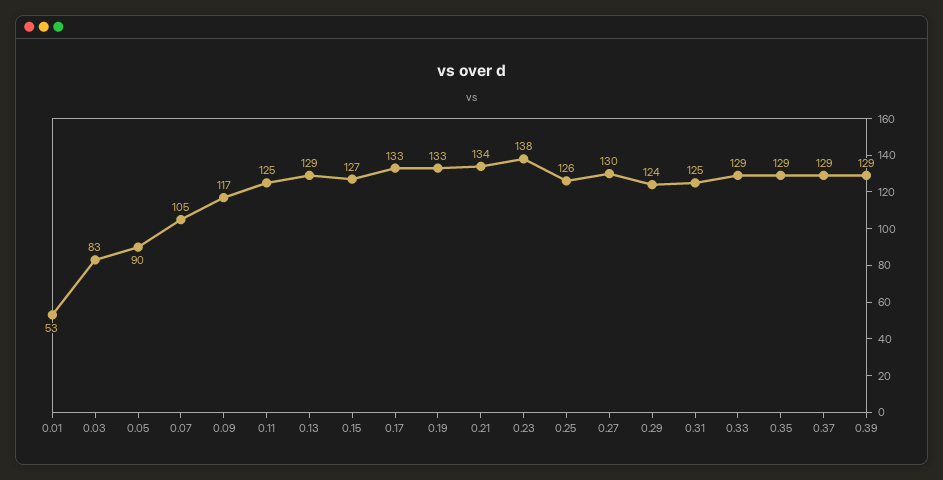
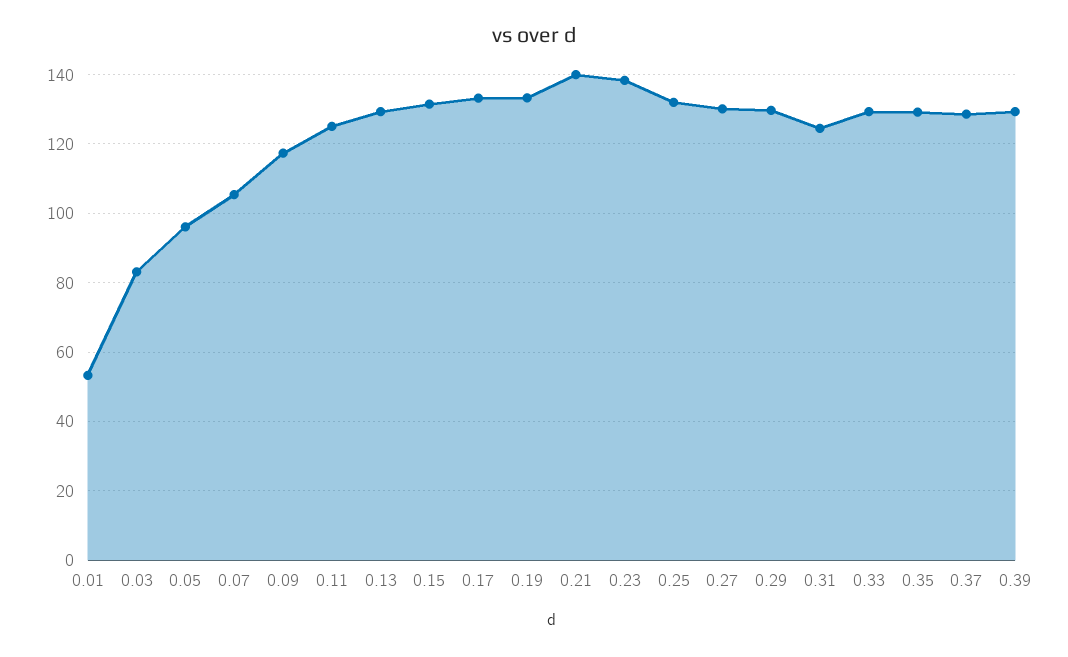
0.05: 90 -> 96
0.15: 127 -> 132
0.21: 134 -> 140
0.25: 126 -> 132
0.29: 124 -> 130

